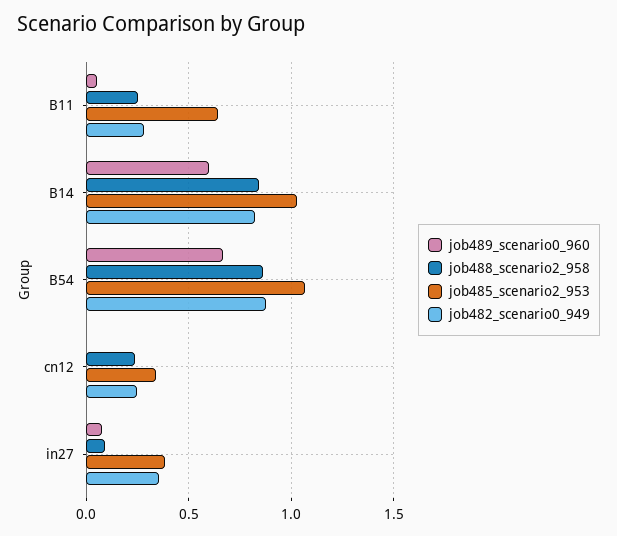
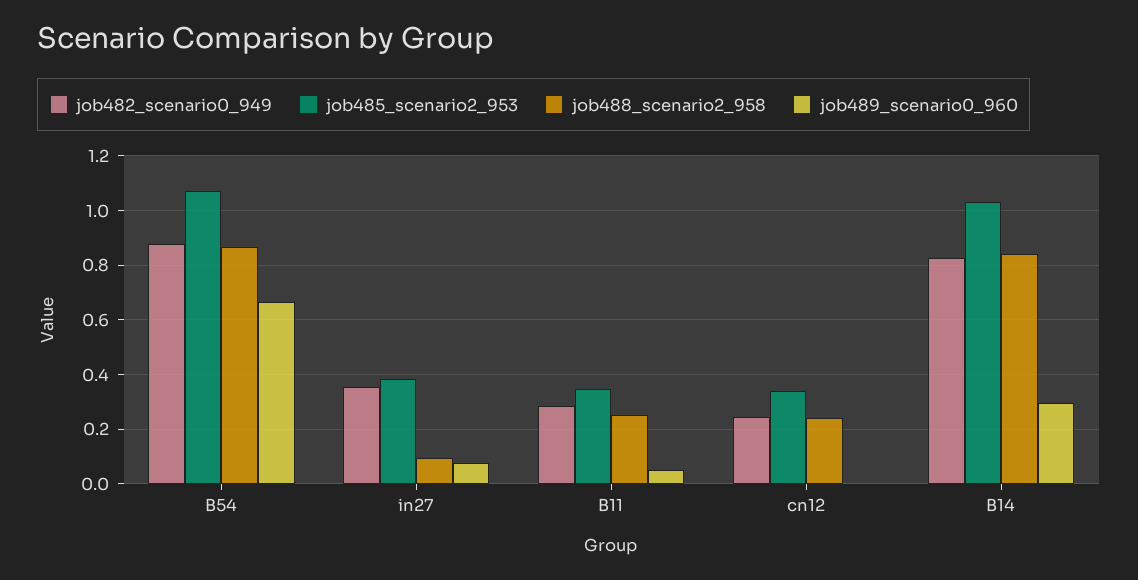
job485_scenario2_953, B11: 0.65 -> 0.35
job489_scenario0_960, B14: 0.6 -> 0.3

